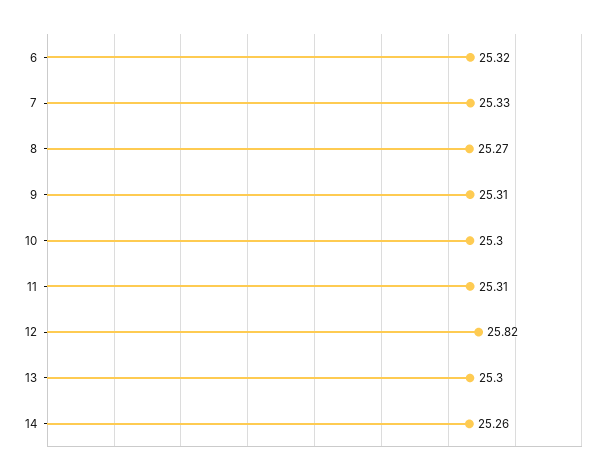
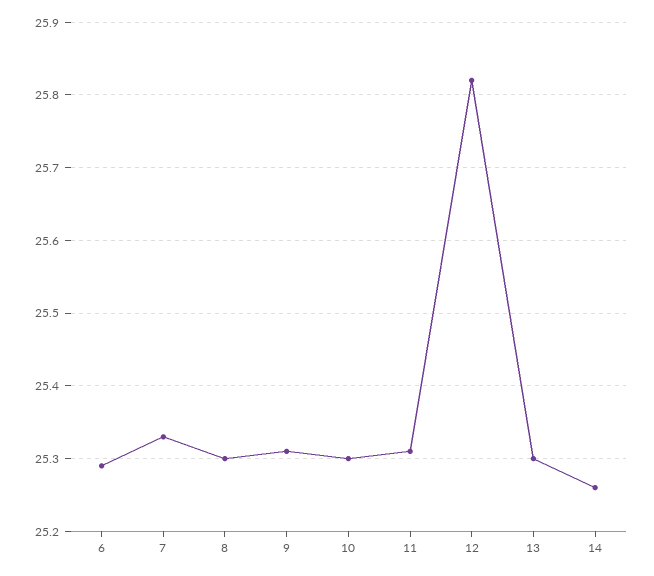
6: 25.32 -> 25.29
8: 25.27 -> 25.3

